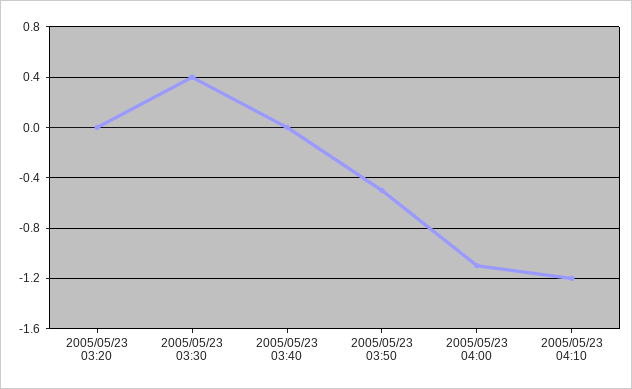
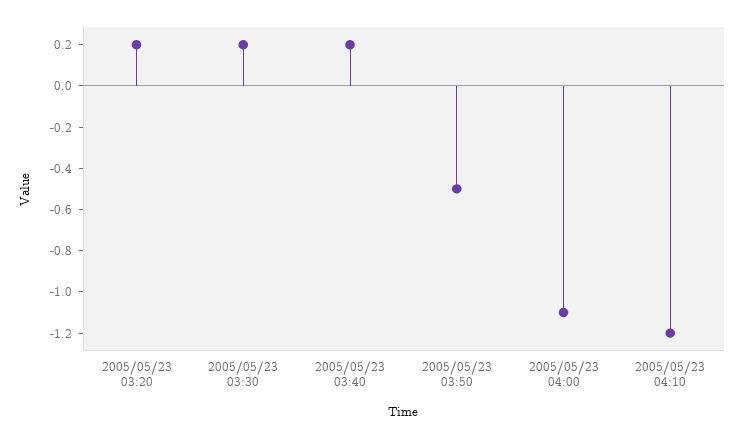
2005/05/23 03:20: 0 -> 0.2
2005/05/23 03:30: 0.4 -> 0.2
2005/05/23 03:40: 0 -> 0.2

